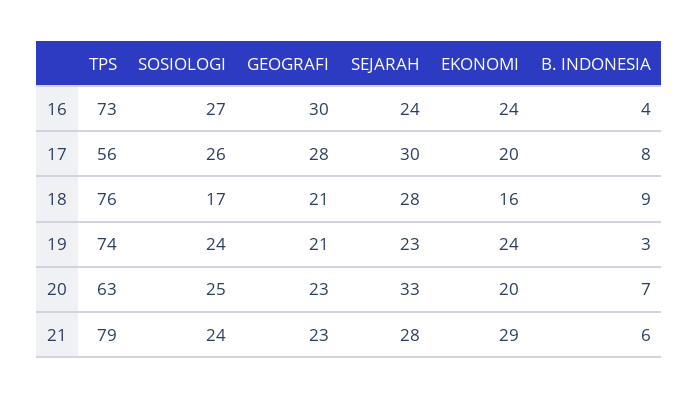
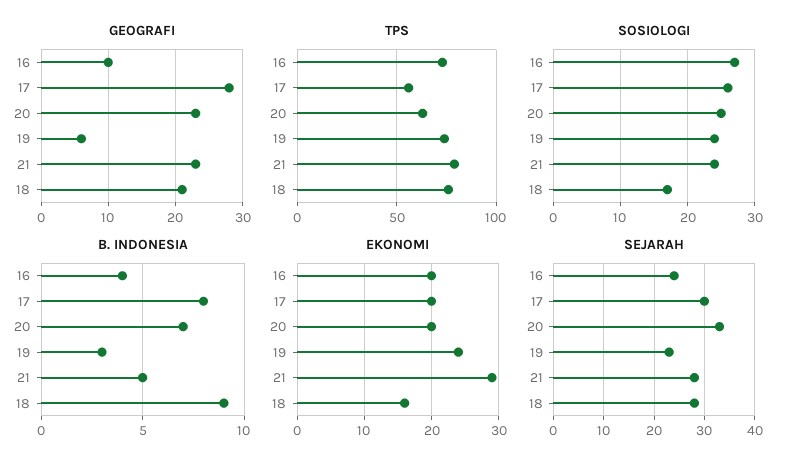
GEOGRAFI, 16: 30 -> 10
EKONOMI, 16: 24 -> 20
GEOGRAFI, 19: 21 -> 6
B. INDONESIA, 21: 6 -> 5

